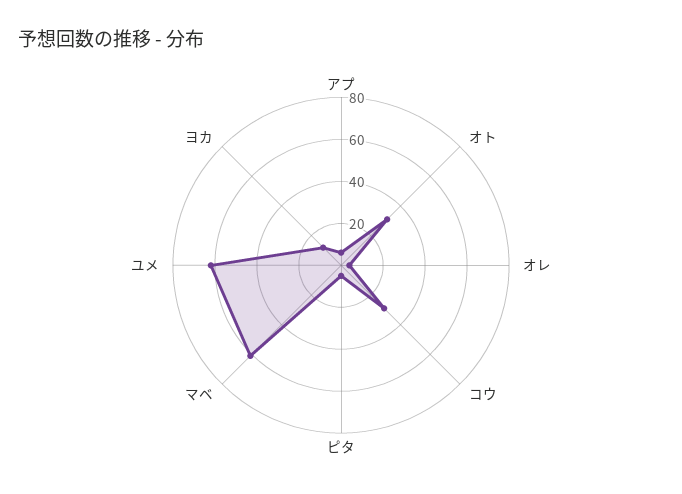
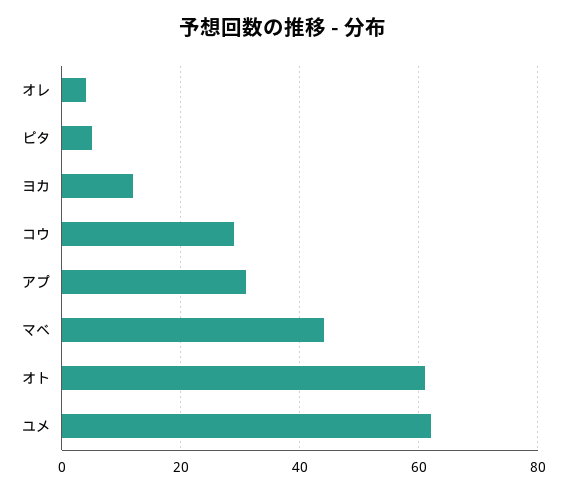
アプ: 5 -> 30
オト: 30 -> 60
マベ: 60 -> 45

